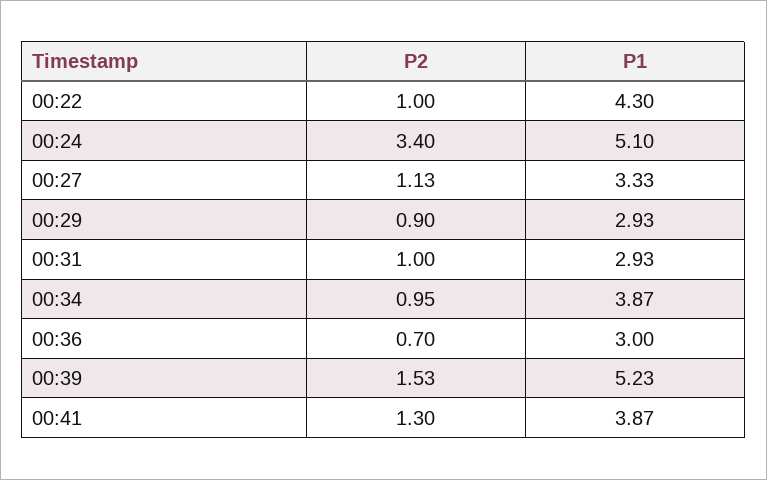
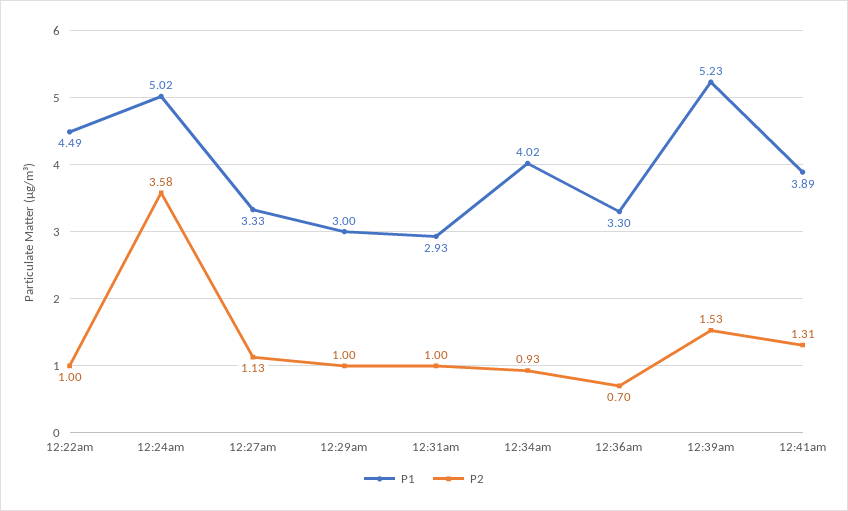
P1, 00:22: 4.3 -> 4.49
P2, 00:24: 3.4 -> 3.58
P1, 00:24: 5.1 -> 5.02
P2, 00:29: 0.9 -> 1
P1, 00:29: 2.93 -> 3
P2, 00:34: 0.95 -> 0.93
P1, 00:34: 3.87 -> 4.02
P1, 00:36: 3 -> 3.3
P2, 00:41: 1.3 -> 1.31
P1, 00:41: 3.87 -> 3.89

